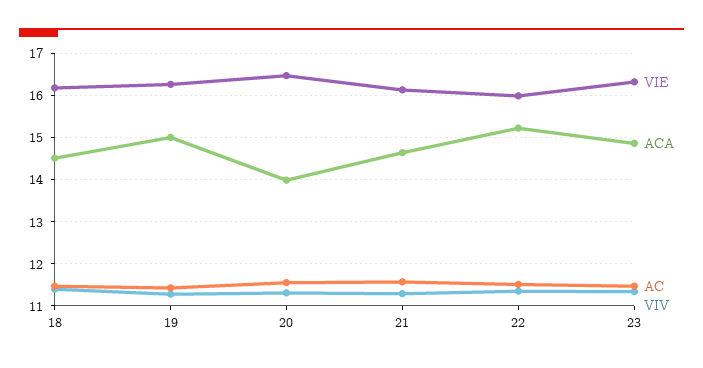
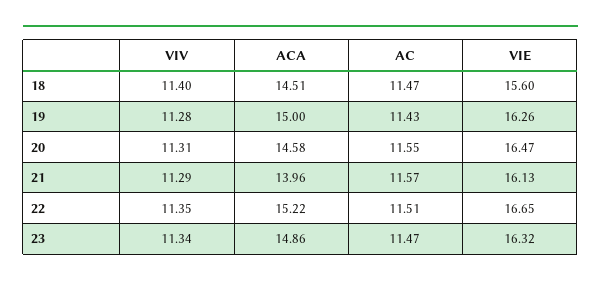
VIE, 18: 16.2 -> 15.6
ACA, 20: 14 -> 14.58
ACA, 21: 14.6 -> 13.96
VIE, 22: 16 -> 16.65

